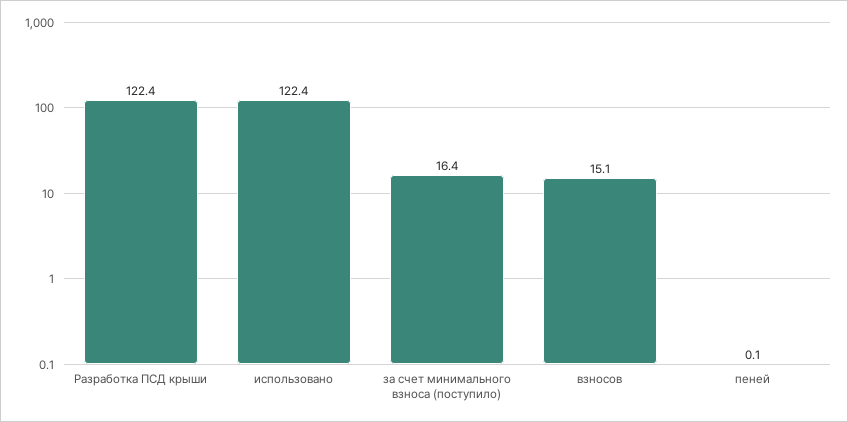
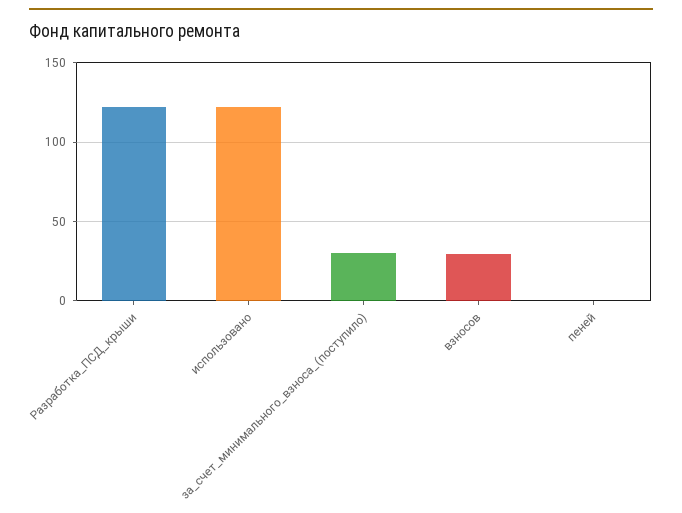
за счет минимального взноса (поступило): 16.4 -> 30
взносов: 15.1 -> 30

